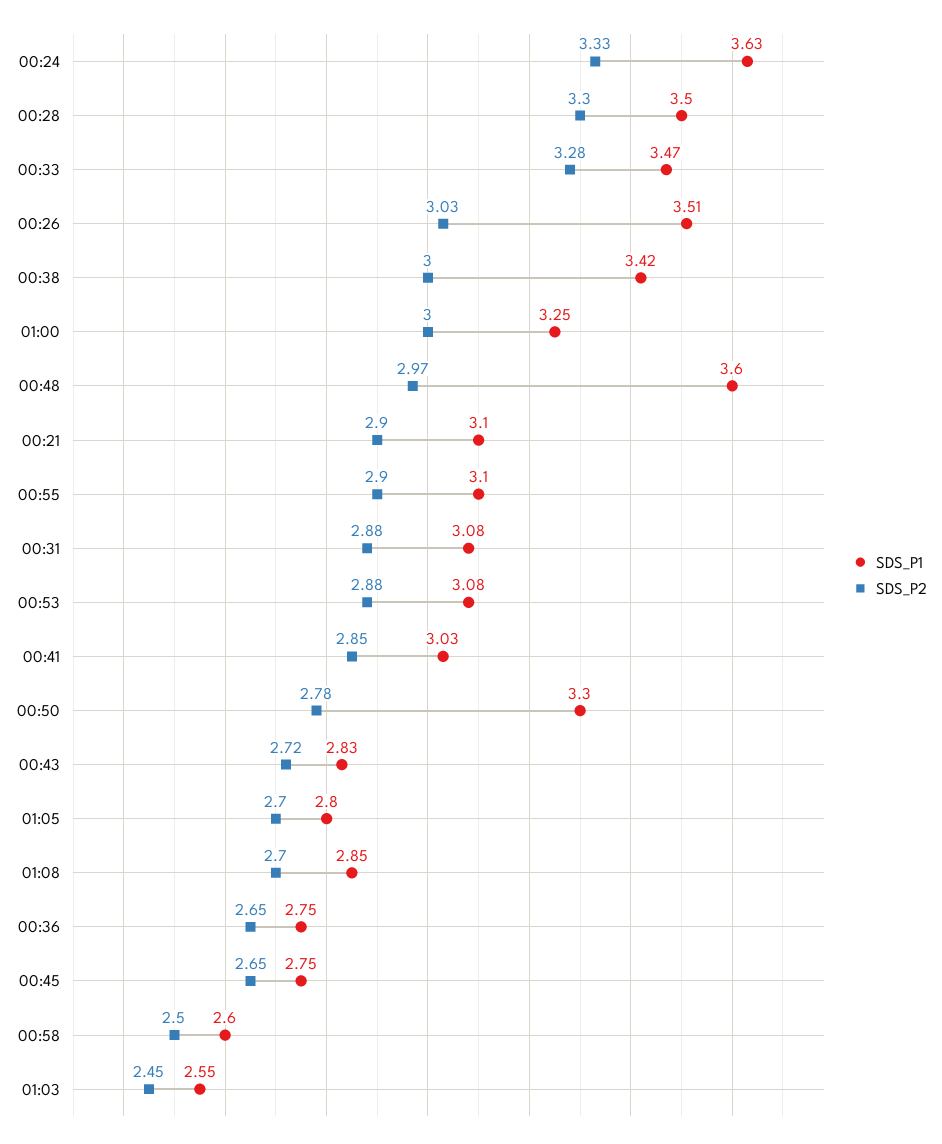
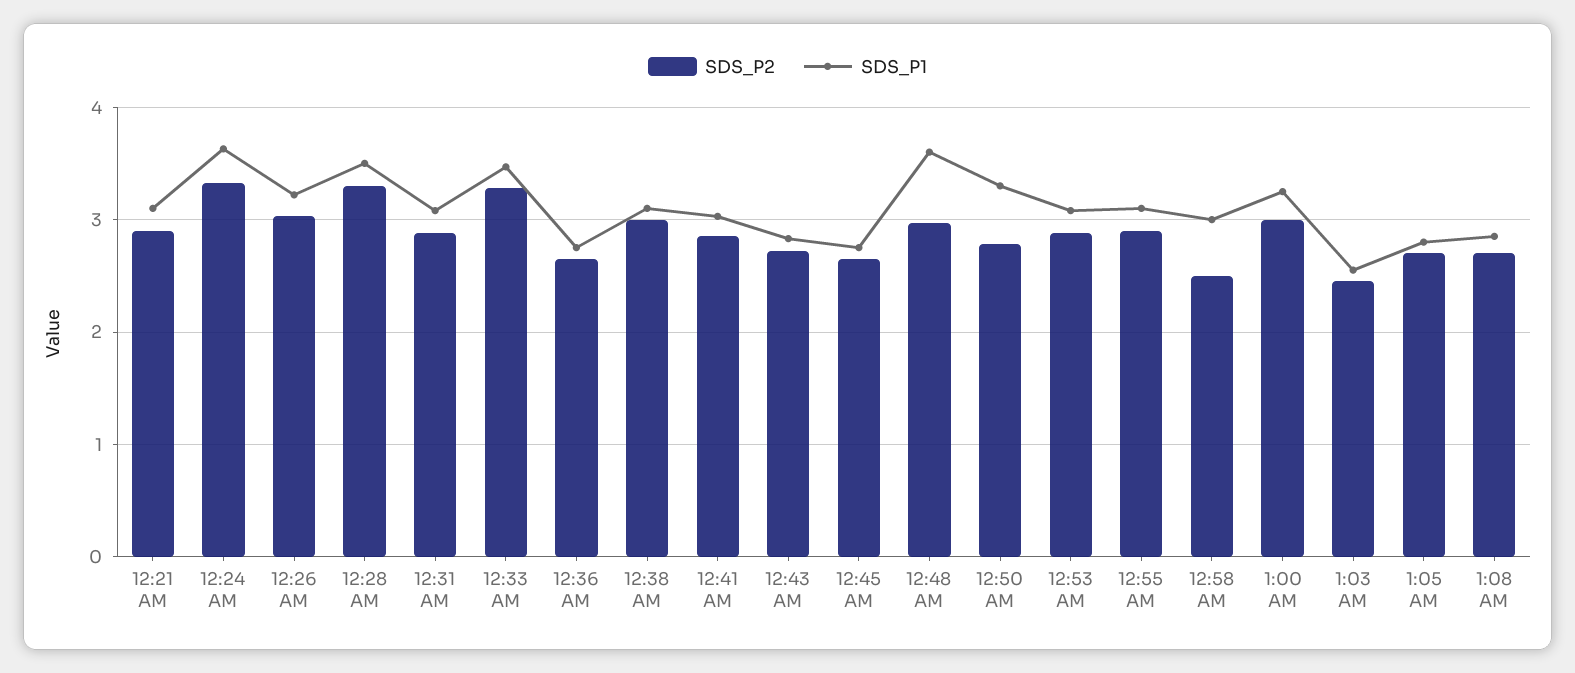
SDS_P1, 00:26: 3.51 -> 3.2
SDS_P1, 00:38: 3.42 -> 3.1
SDS_P1, 00:58: 2.6 -> 3

